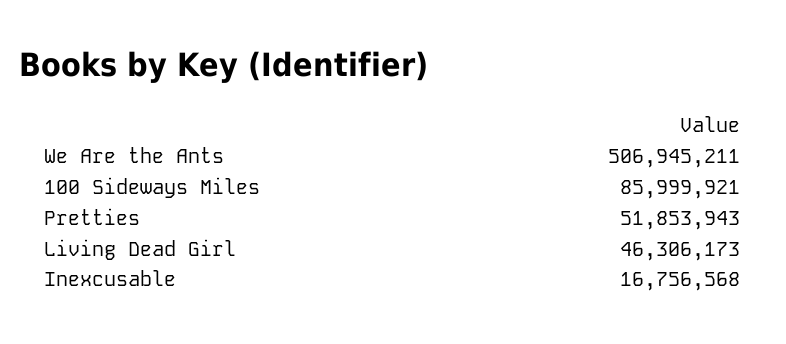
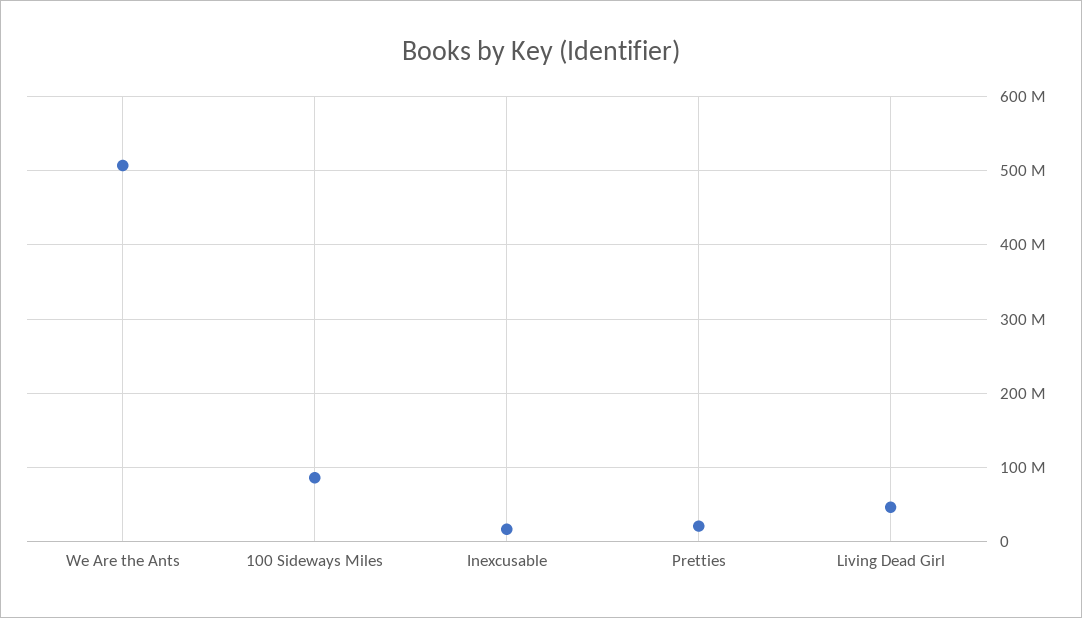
Pretties: 51853943 -> 20000000

